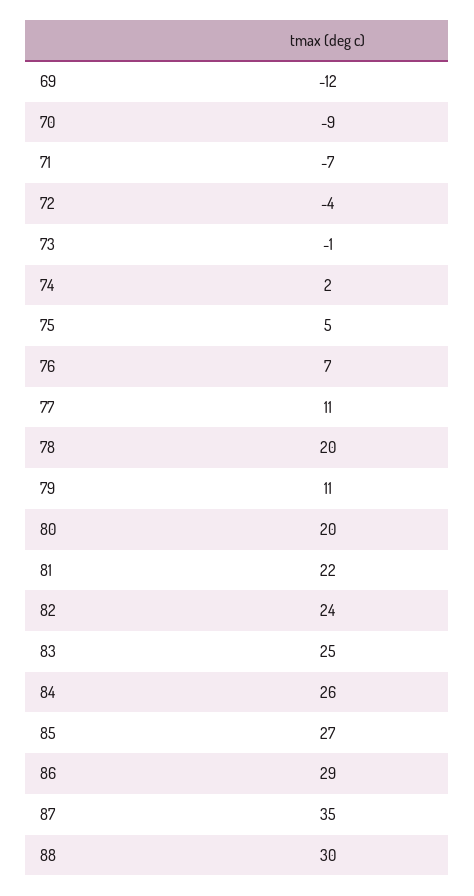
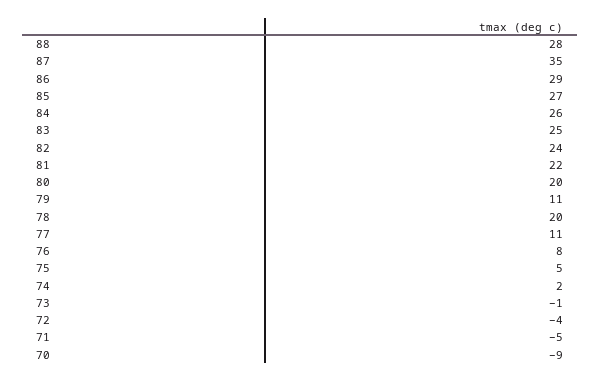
69: -12 -> none
71: -7 -> -5
76: 7 -> 8
88: 30 -> 28

